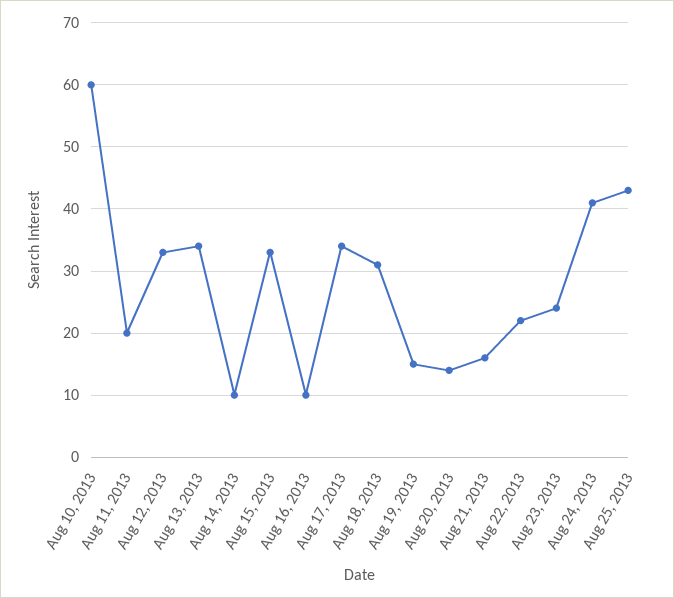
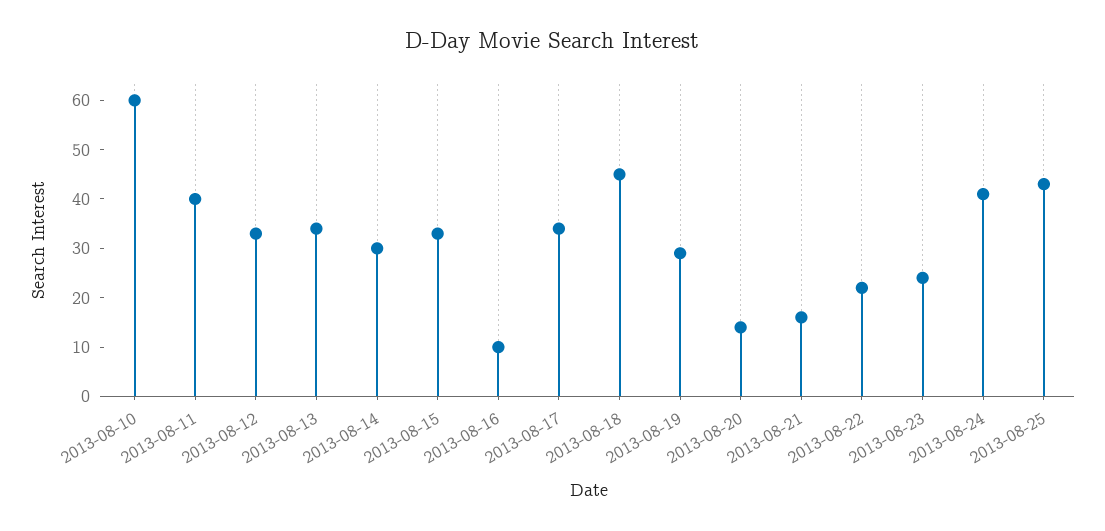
Aug 11, 2013: 20 -> 40
Aug 14, 2013: 10 -> 30
Aug 18, 2013: 31 -> 45
Aug 19, 2013: 15 -> 30

